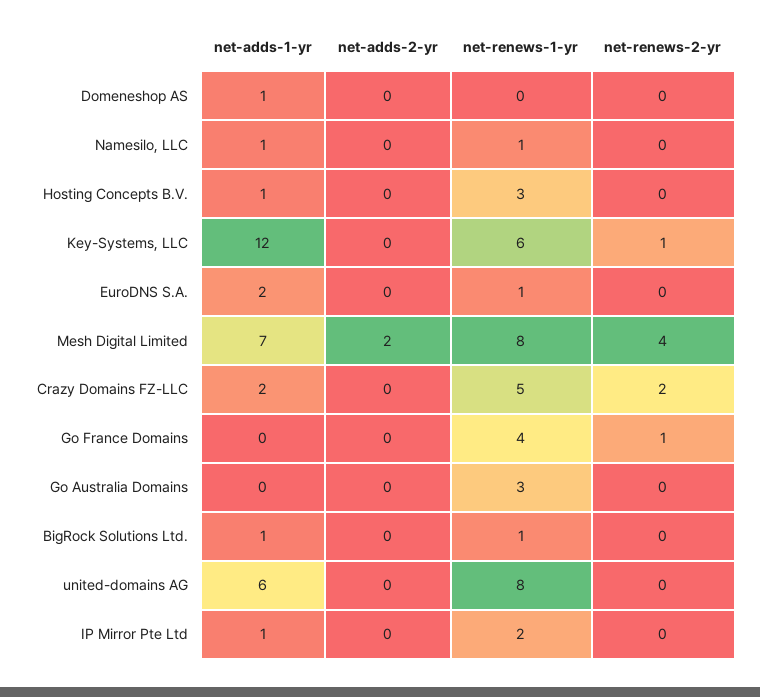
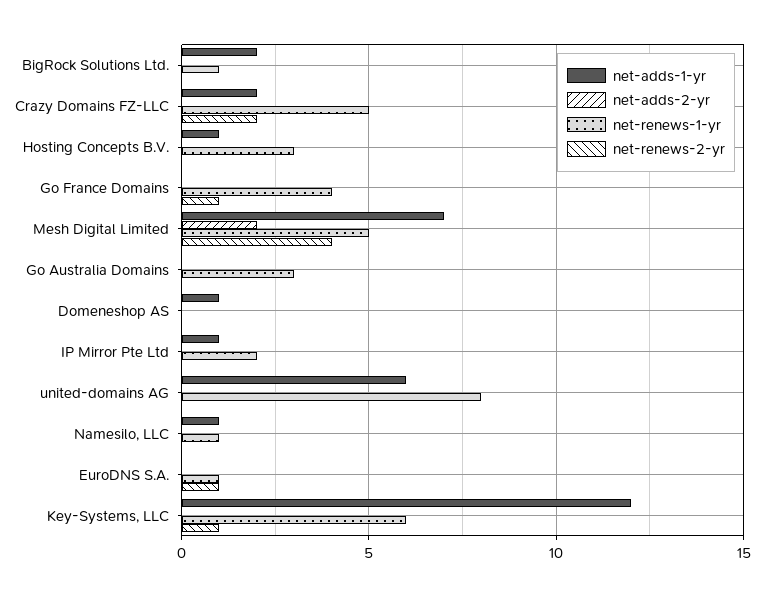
net-adds-1-yr, EuroDNS S.A.: 2 -> 0
net-renews-2-yr, EuroDNS S.A.: 0 -> 1
net-renews-1-yr, Mesh Digital Limited: 8 -> 5
net-adds-1-yr, BigRock Solutions Ltd.: 1 -> 2

